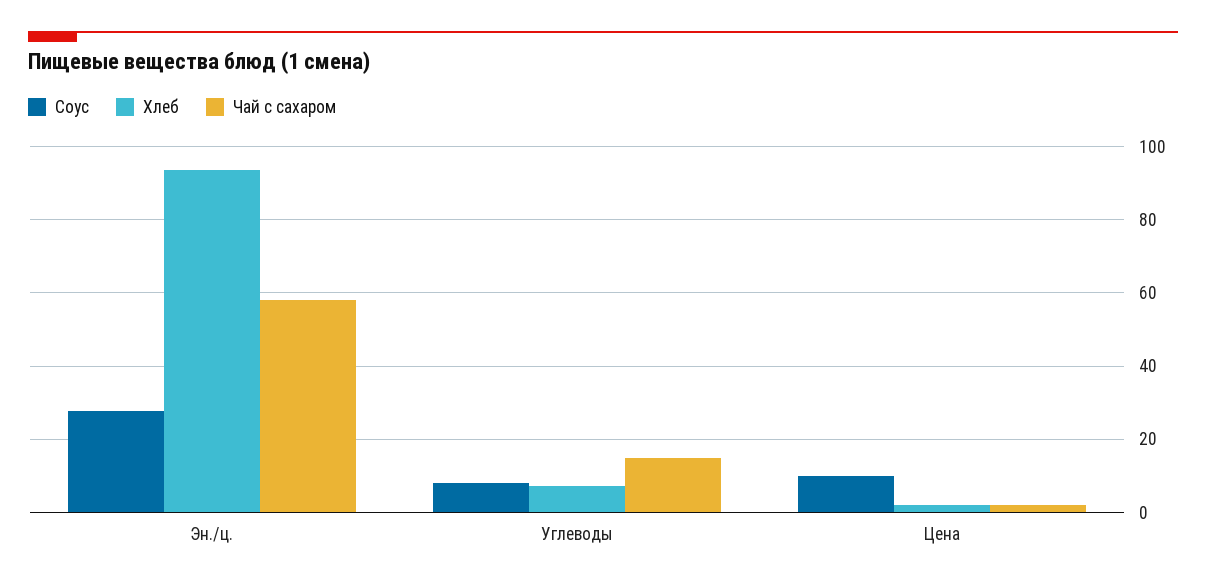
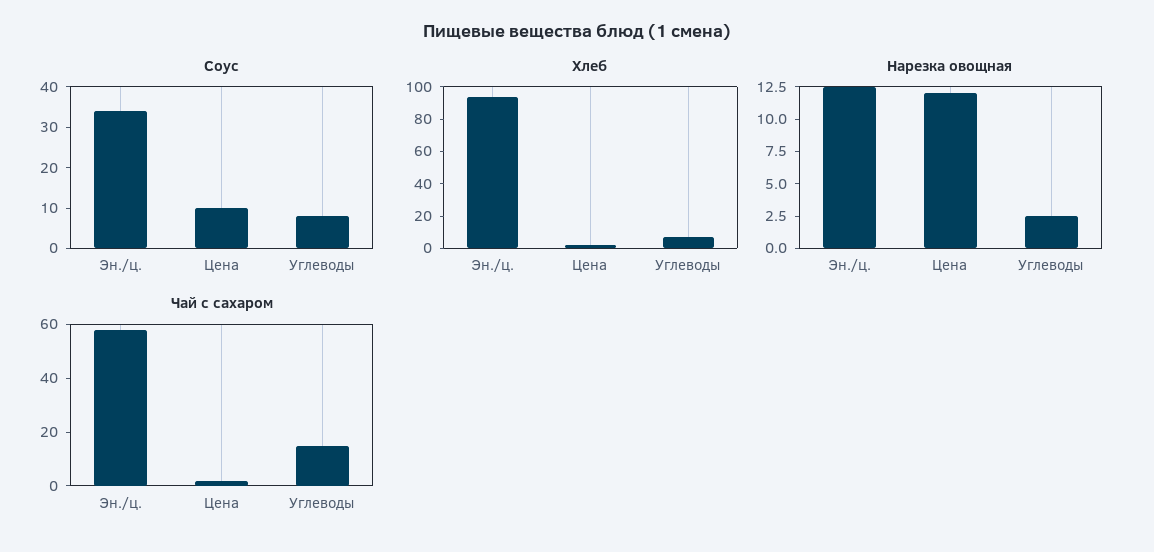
Соус, Эн./ц.: 28 -> 34
Нарезка овощная, Эн./ц.: none -> 12.5
Нарезка овощная, Цена: none -> 12.5
Нарезка овощная, Углеводы: none -> 2.5

